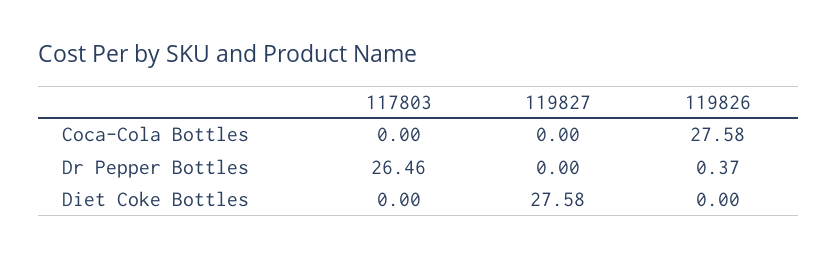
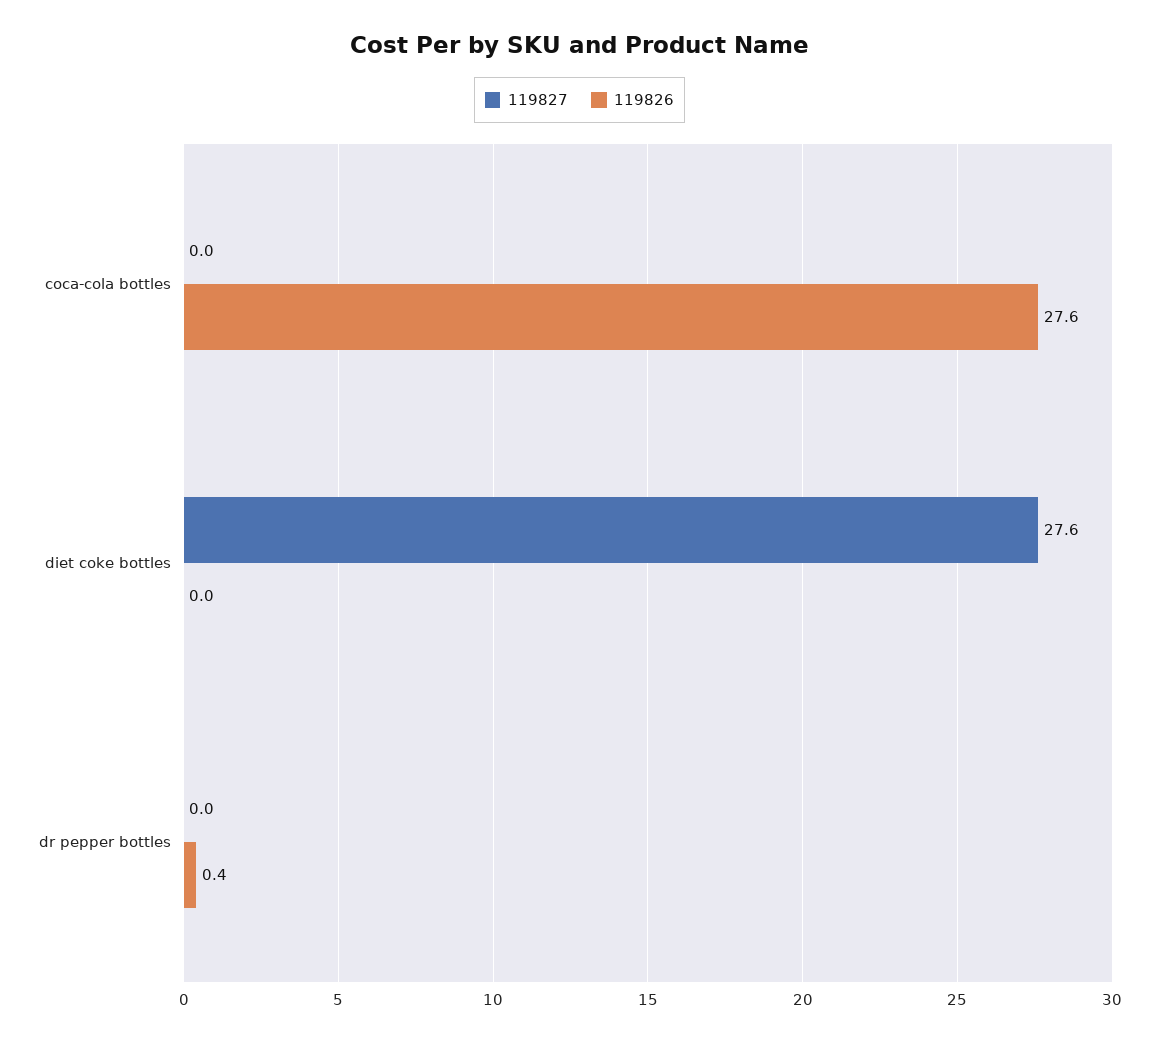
117803, Coca-Cola Bottles: 0 -> none
117803, Dr Pepper Bottles: 26.46 -> none
117803, Diet Coke Bottles: 0 -> none

